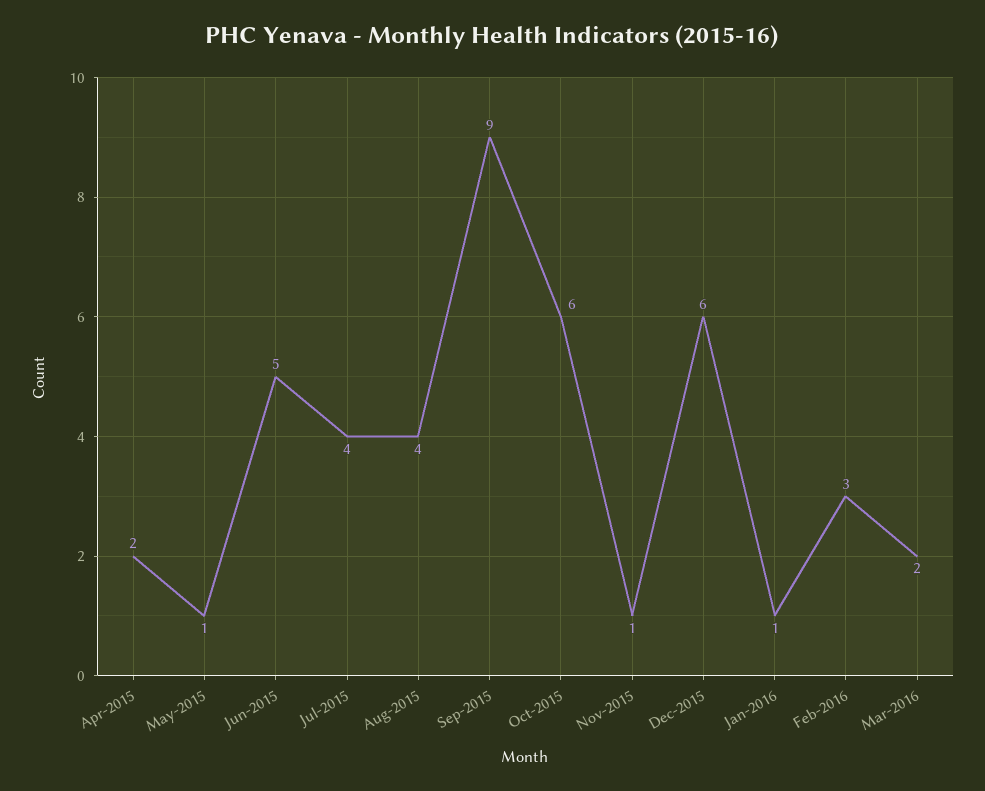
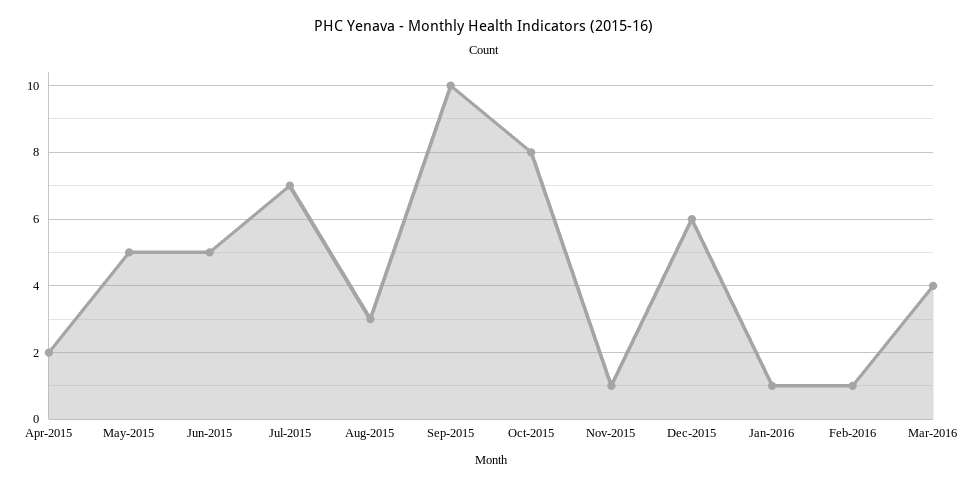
May-2015: 1 -> 5
Jul-2015: 4 -> 7
Aug-2015: 4 -> 3
Sep-2015: 9 -> 10
Oct-2015: 6 -> 8
Feb-2016: 3 -> 1
Mar-2016: 2 -> 4

